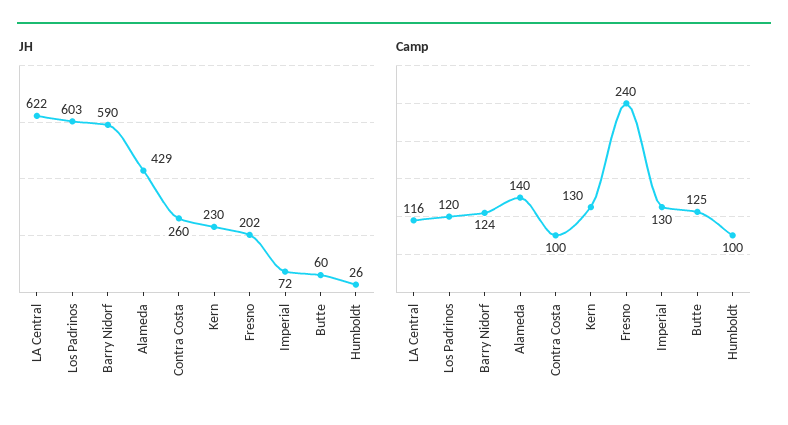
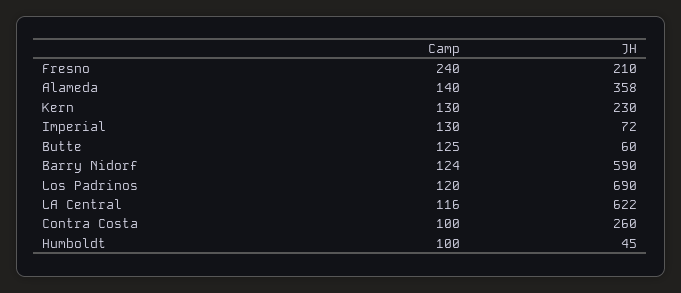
JH, Los Padrinos: 603 -> 690
JH, Alameda: 429 -> 358
JH, Fresno: 202 -> 210
JH, Humboldt: 26 -> 45

